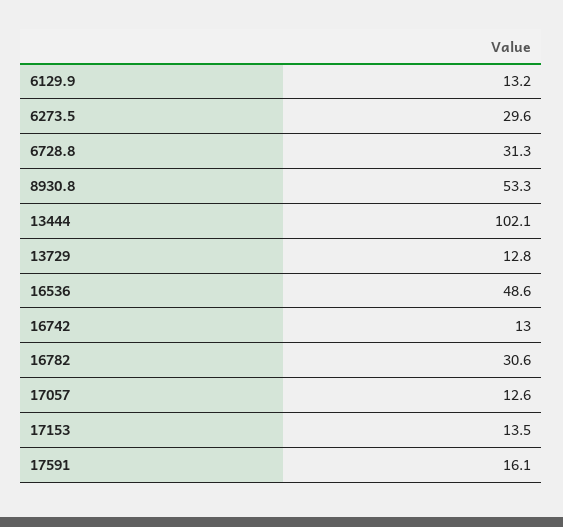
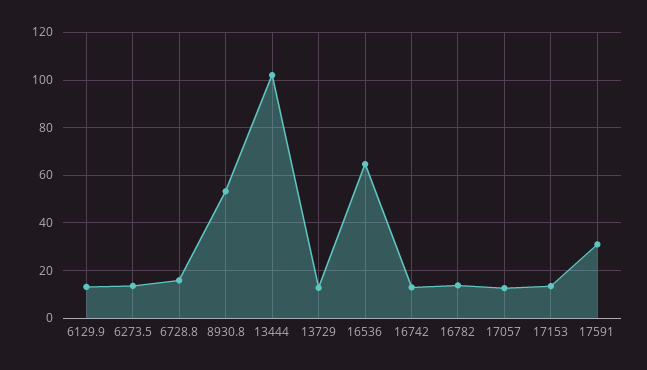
6273.5: 29.6 -> 15
6728.8: 31.3 -> 15
16536: 48.6 -> 65
16782: 30.6 -> 15
17591: 16.1 -> 30

